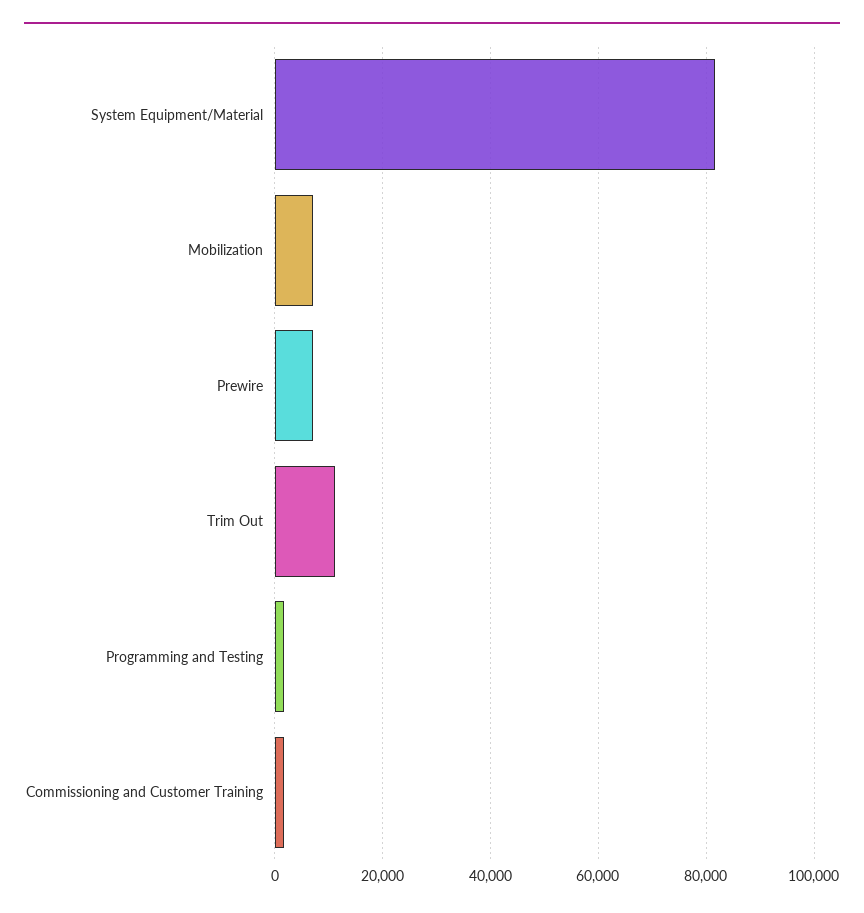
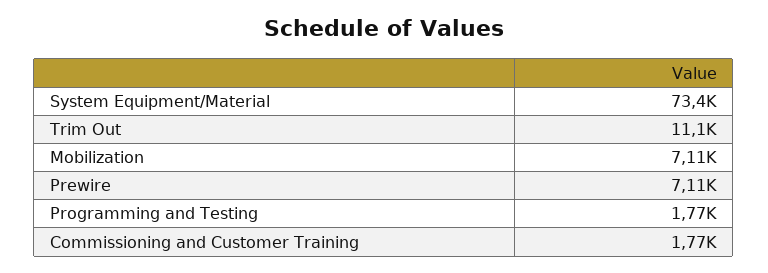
System Equipment/Material: 82000 -> 73400

